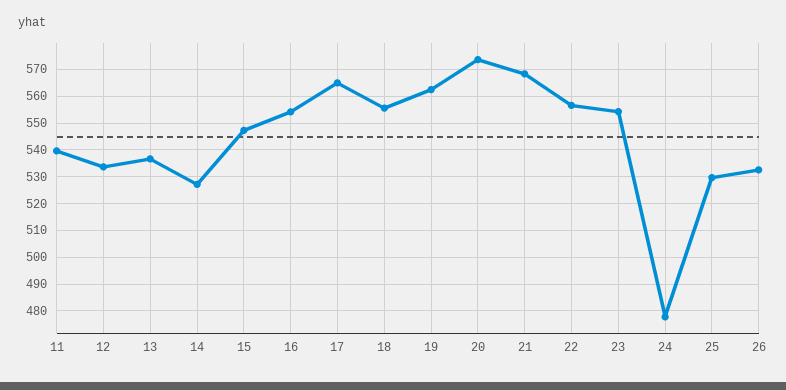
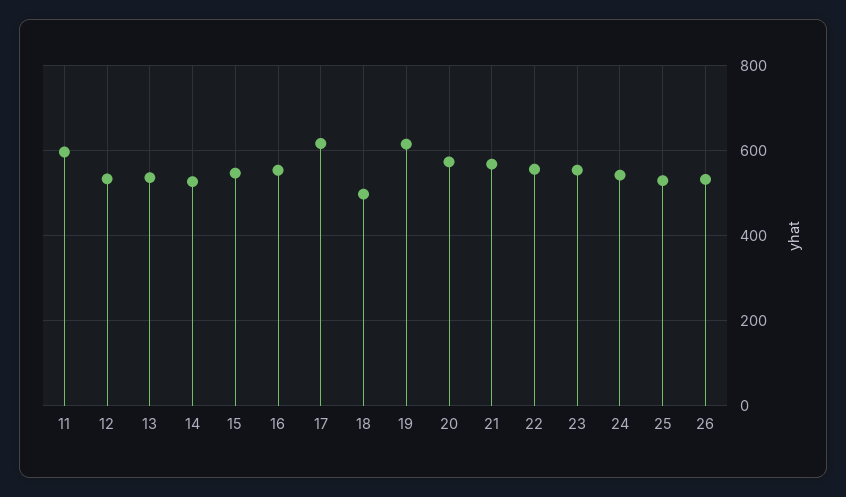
11: 540 -> 600
17: 565 -> 620
18: 555 -> 500
19: 562.5 -> 620
24: 477.5 -> 540

